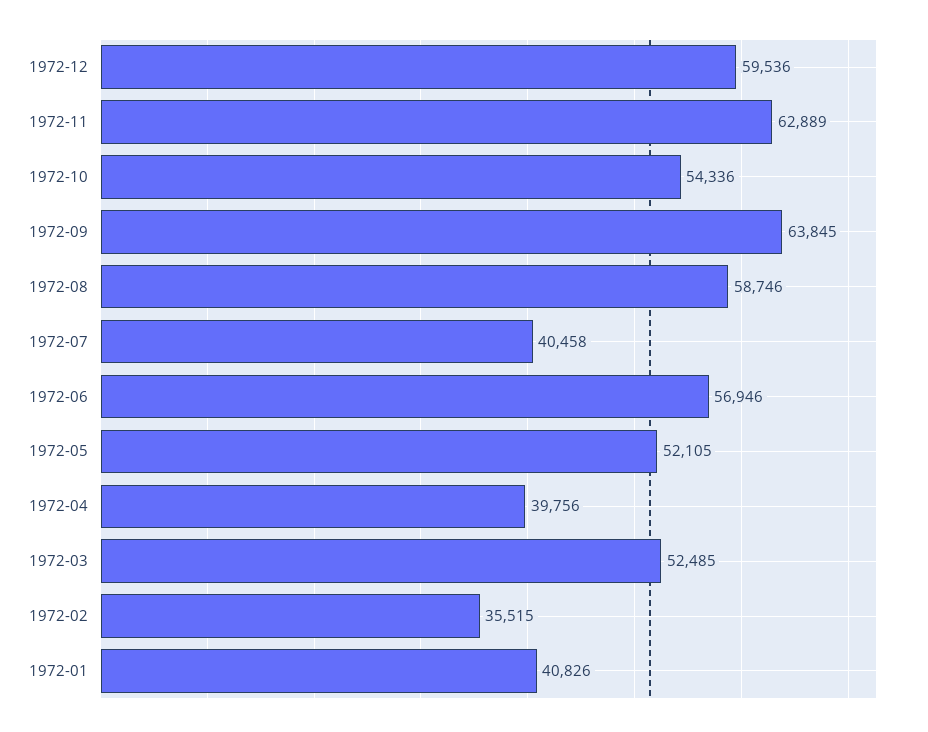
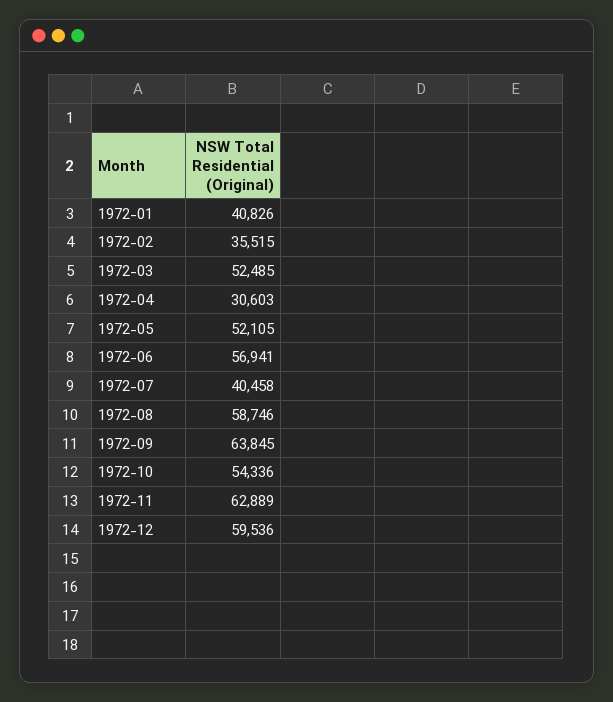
1972-06: 56946 -> 56941
1972-04: 39756 -> 30603

